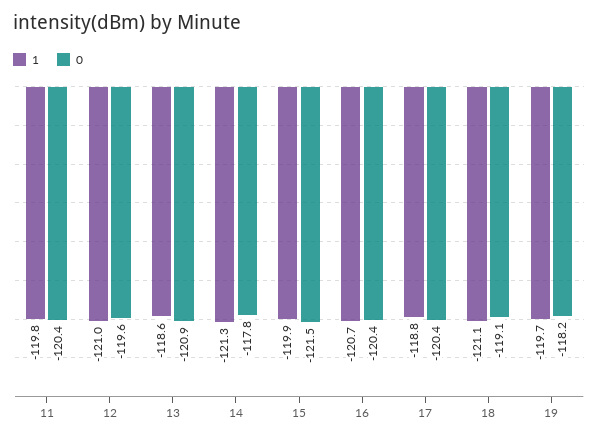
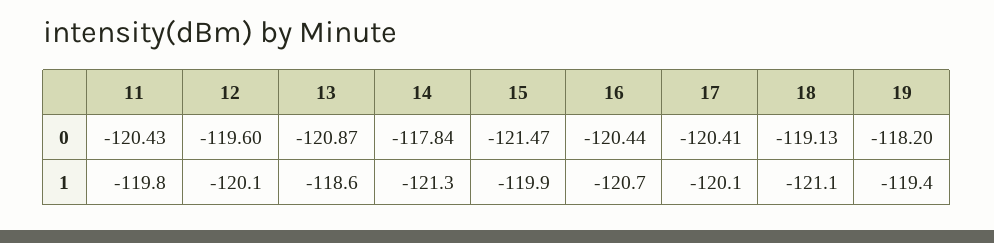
1, 12: -121 -> -120.1
1, 17: -118.8 -> -120.1
1, 19: -119.7 -> -119.4

